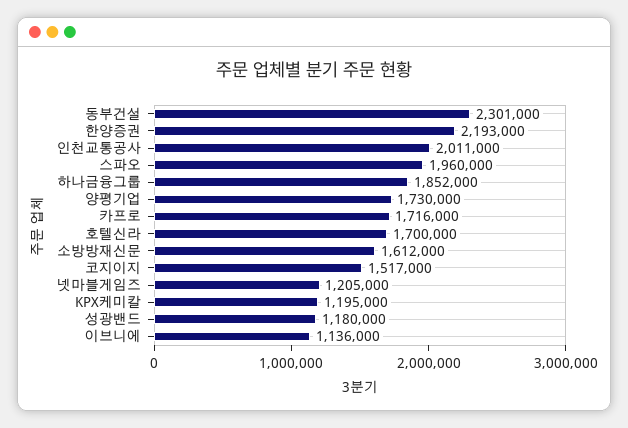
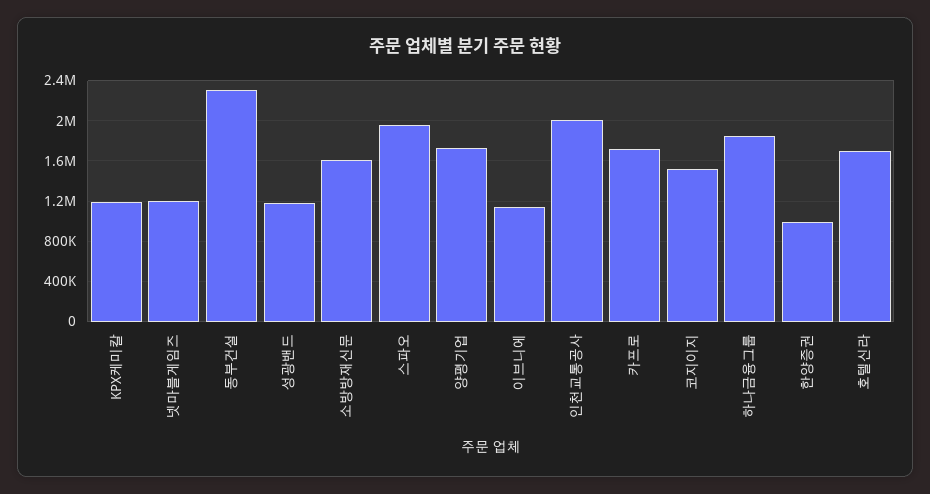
한양증권: 2193000 -> 1000000

